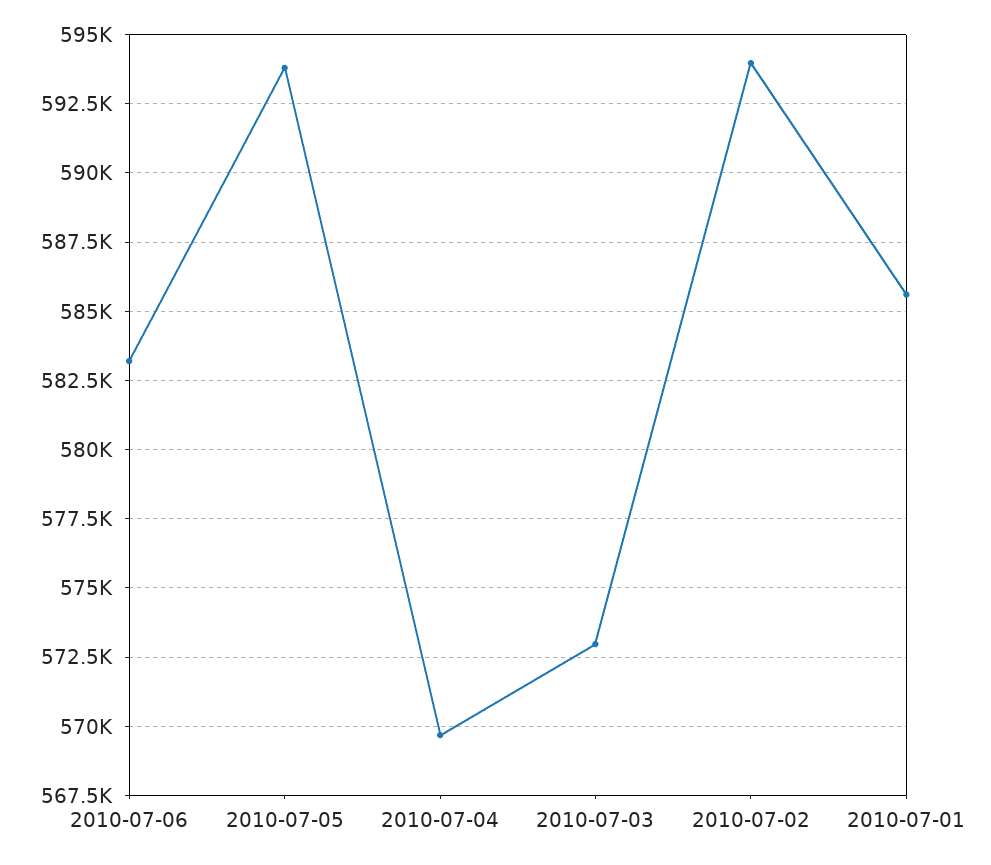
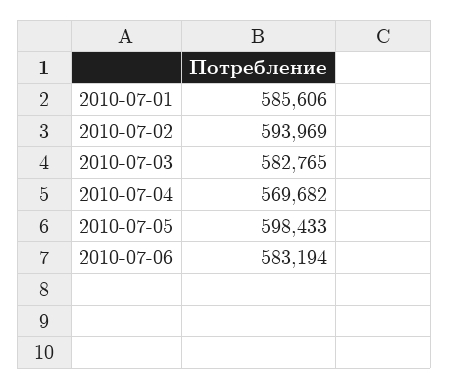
2010-07-05: 593750 -> 598433
2010-07-03: 573000 -> 582765

